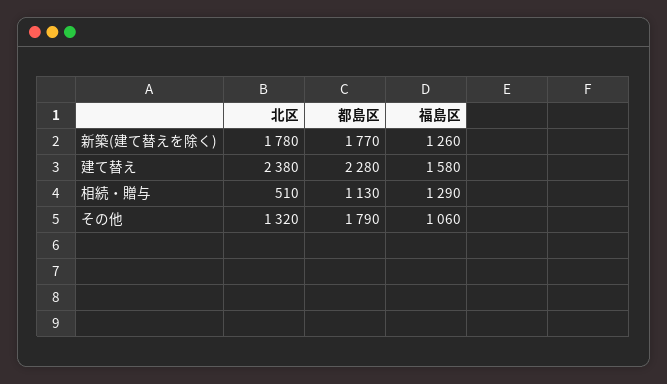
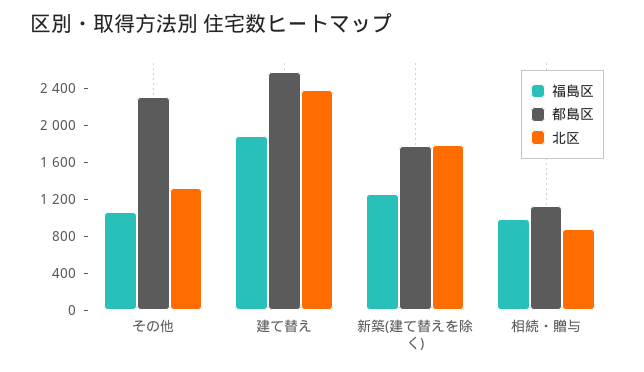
都島区, 建て替え: 2280 -> 2600
福島区, 建て替え: 1580 -> 1900
北区, 相続・贈与: 510 -> 900
福島区, 相続・贈与: 1290 -> 1000
都島区, その他: 1790 -> 2300

